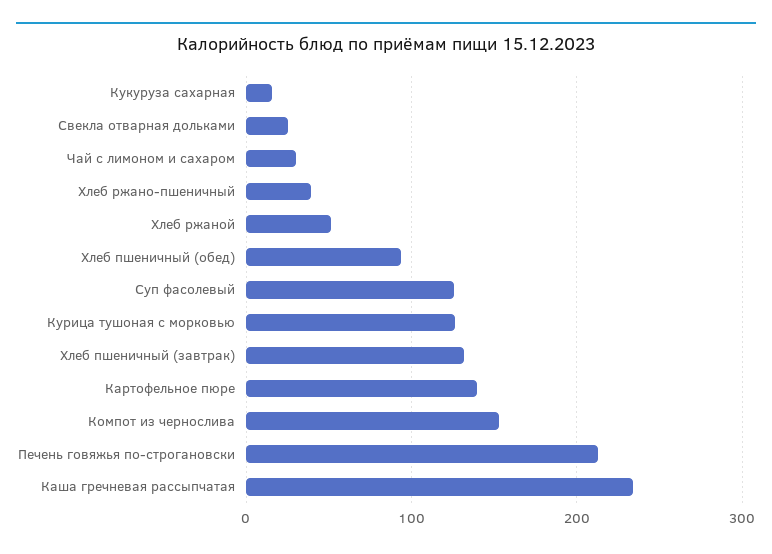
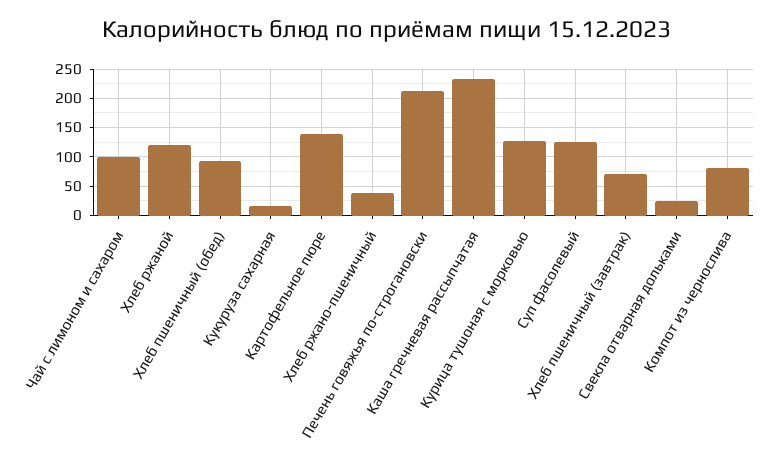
Чай с лимоном и сахаром: 30 -> 100
Хлеб ржаной: 50 -> 125
Хлеб пшеничный (завтрак): 130 -> 75
Компот из чернослива: 150 -> 75

